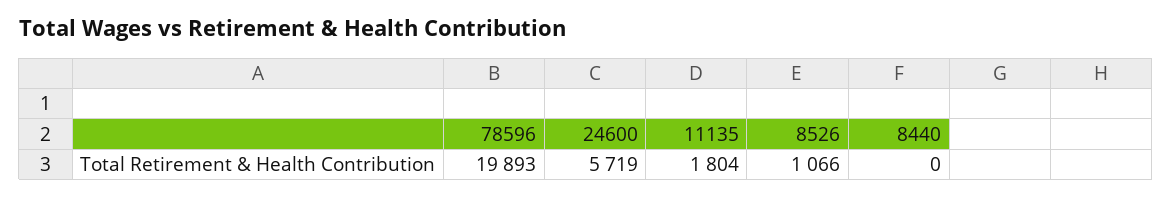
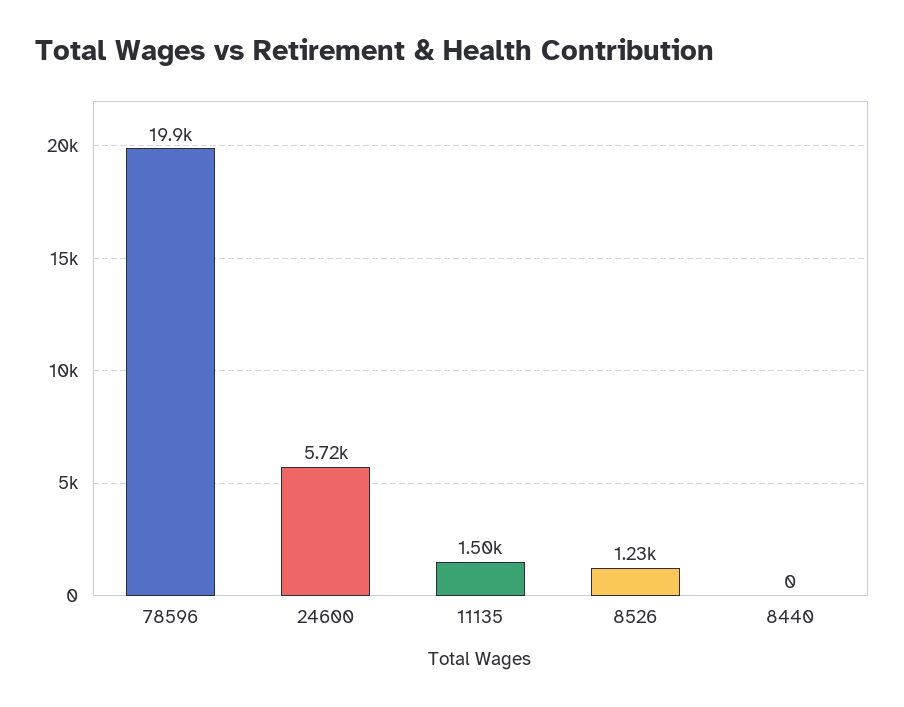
11135: 1804 -> 1500
8526: 1066 -> 1230

